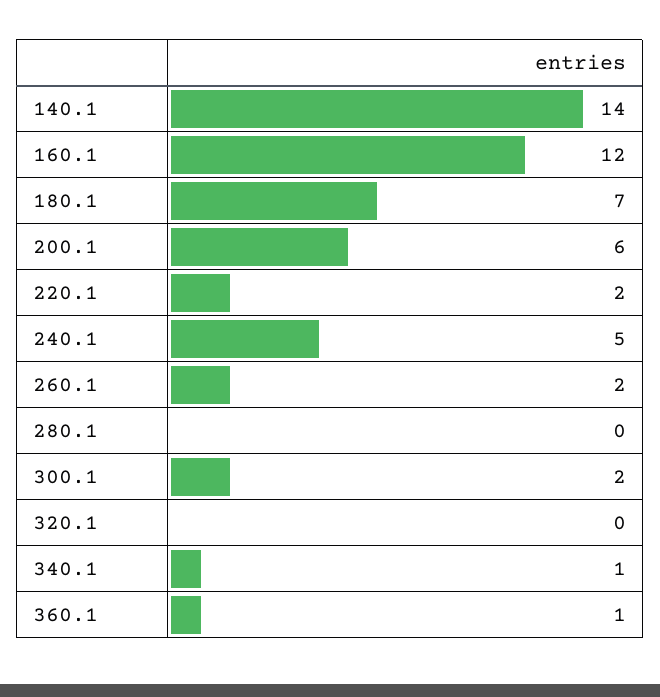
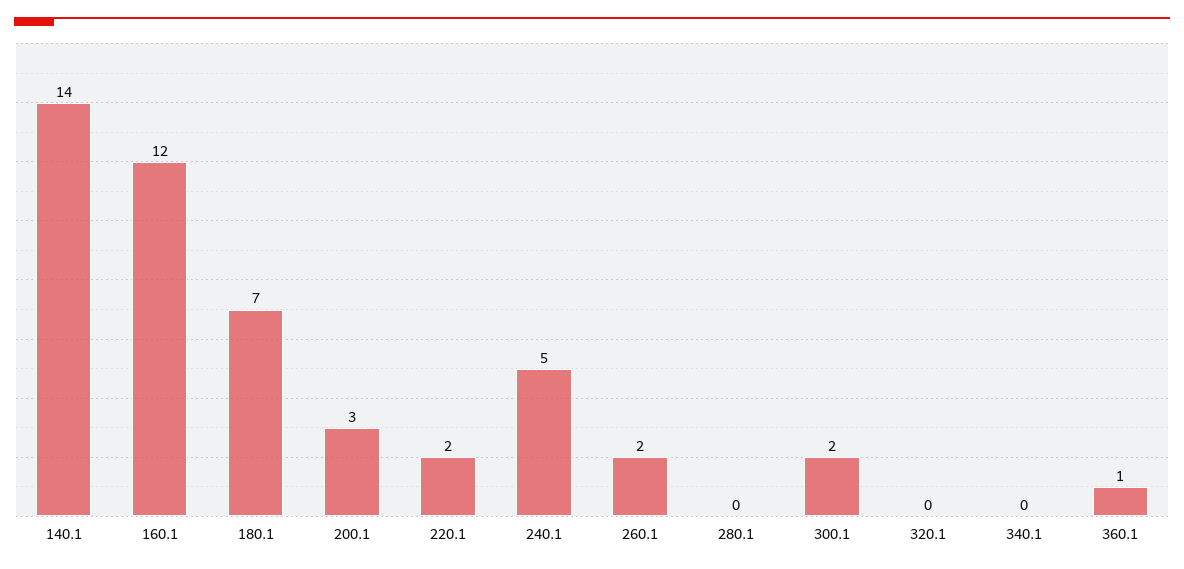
200.1: 6 -> 3
340.1: 1 -> 0

